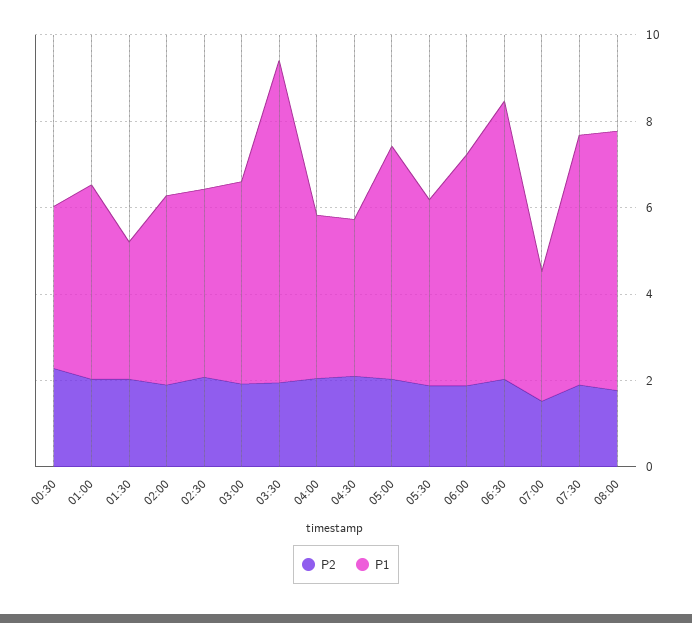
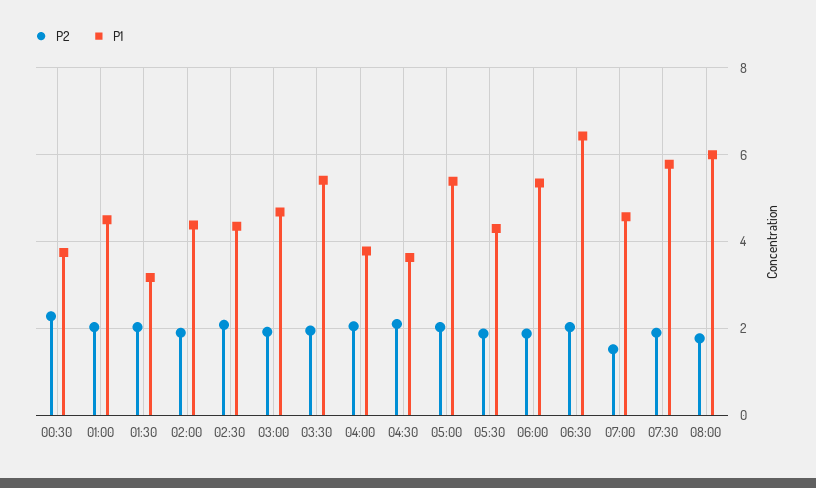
P1, 03:30: 7.5 -> 5.4
P1, 07:00: 3 -> 4.6

